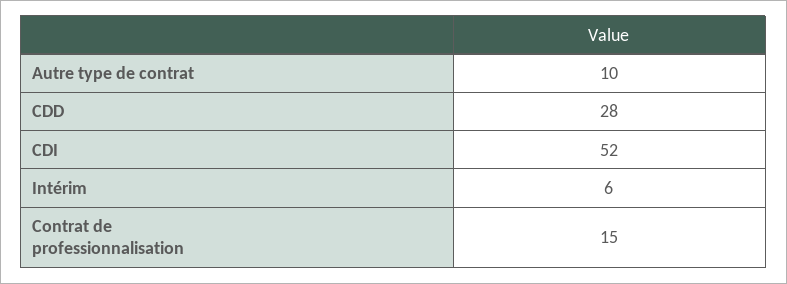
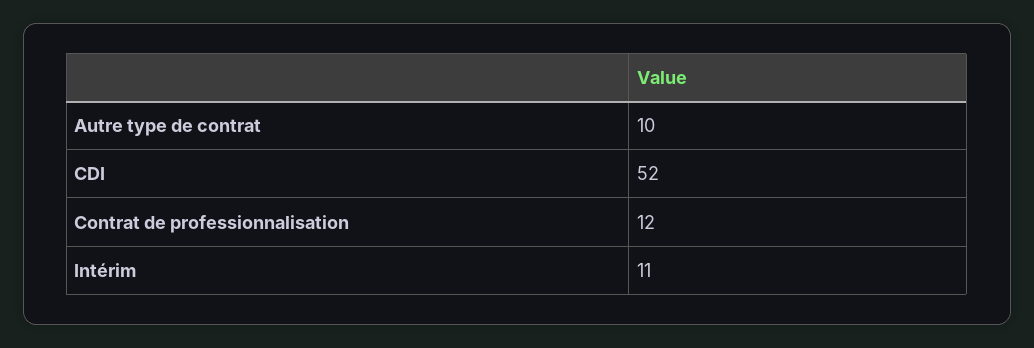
CDD: 28 -> none
Intérim: 6 -> 11
Contrat de professionnalisation: 15 -> 12

